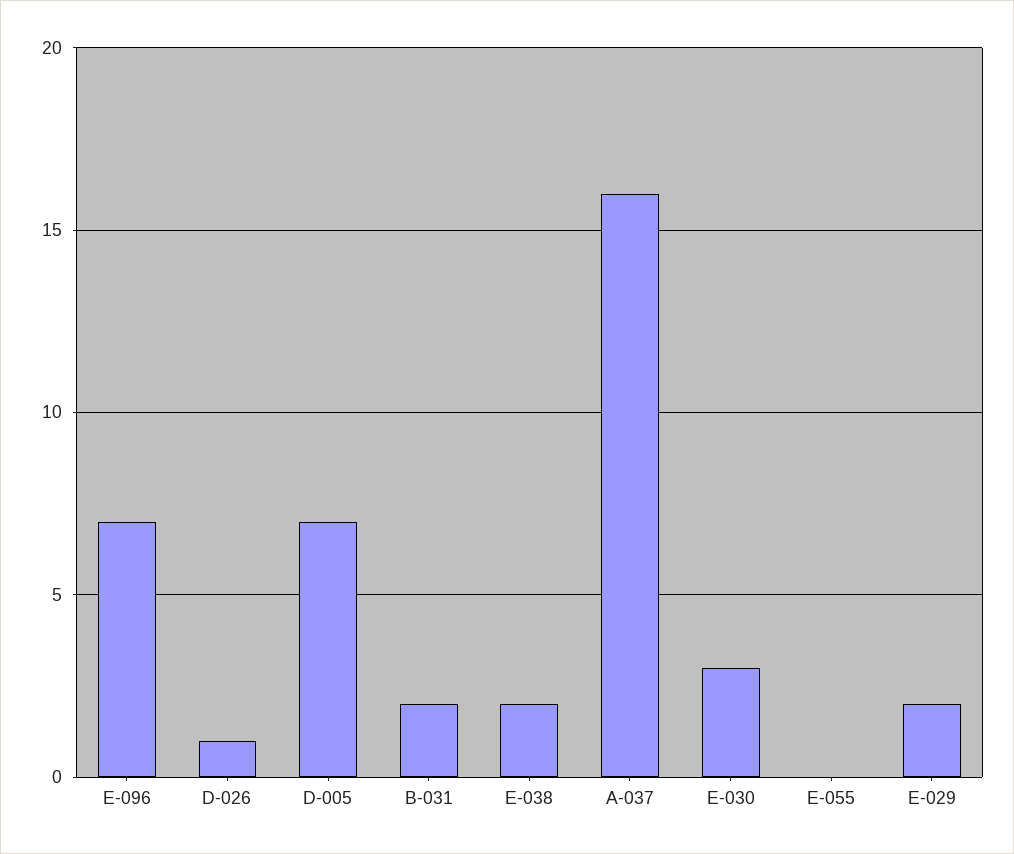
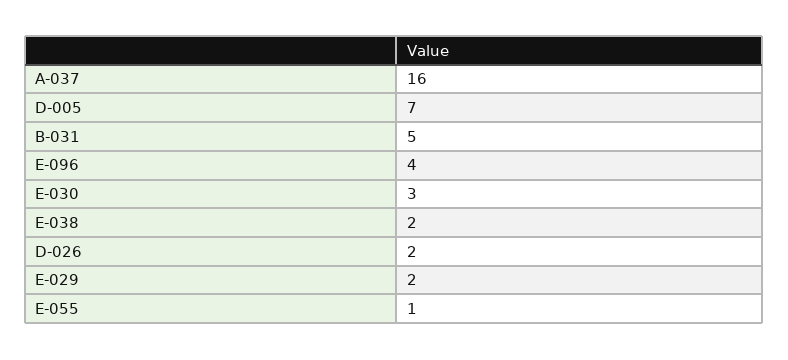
E-096: 7 -> 4
D-026: 1 -> 2
B-031: 2 -> 5
E-055: 0 -> 1

